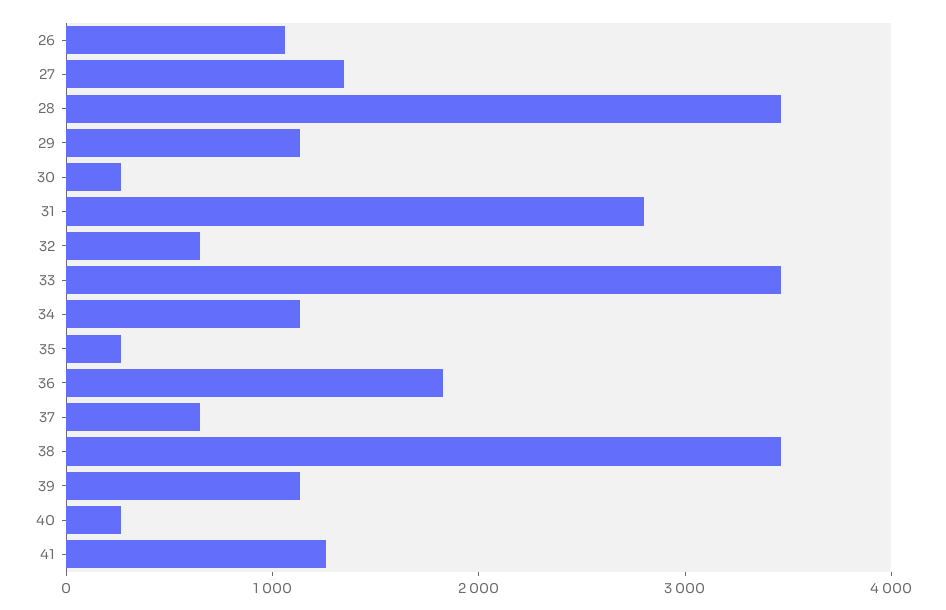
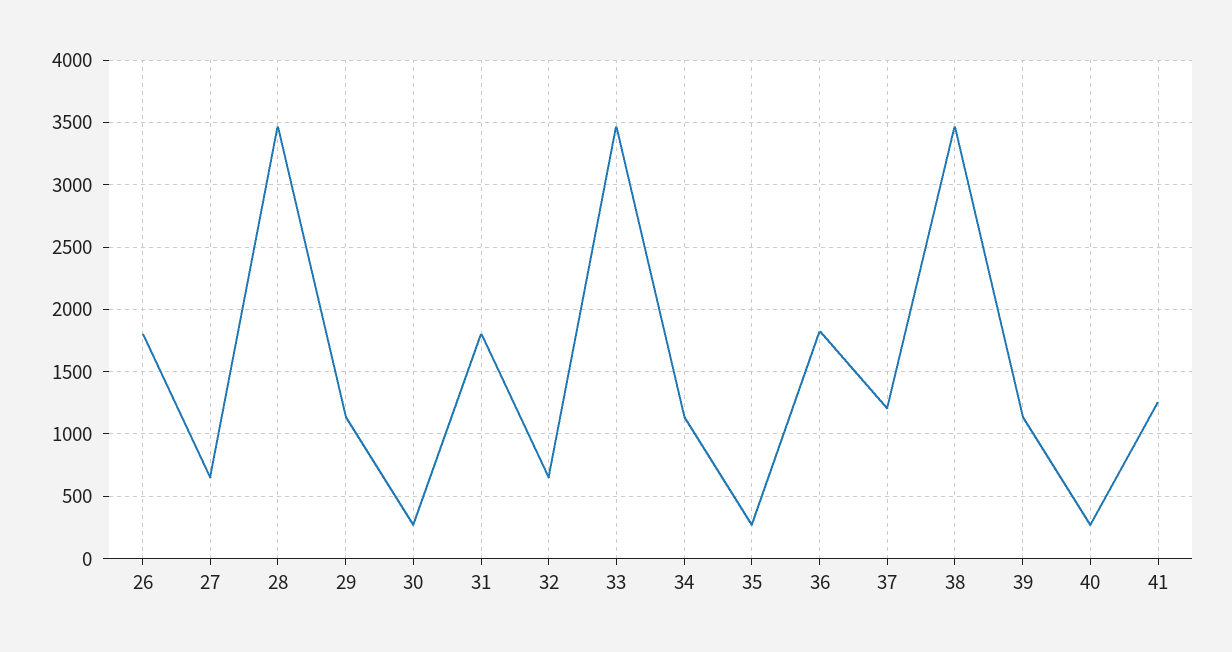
26: 1000 -> 1800
27: 1400 -> 650
31: 2800 -> 1800
37: 600 -> 1200

